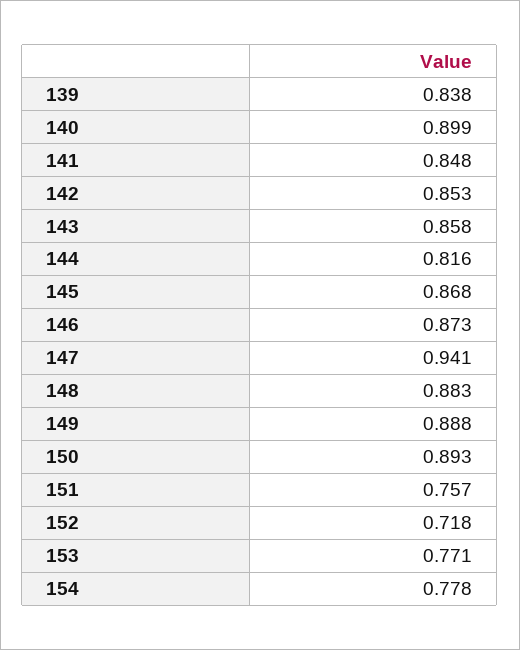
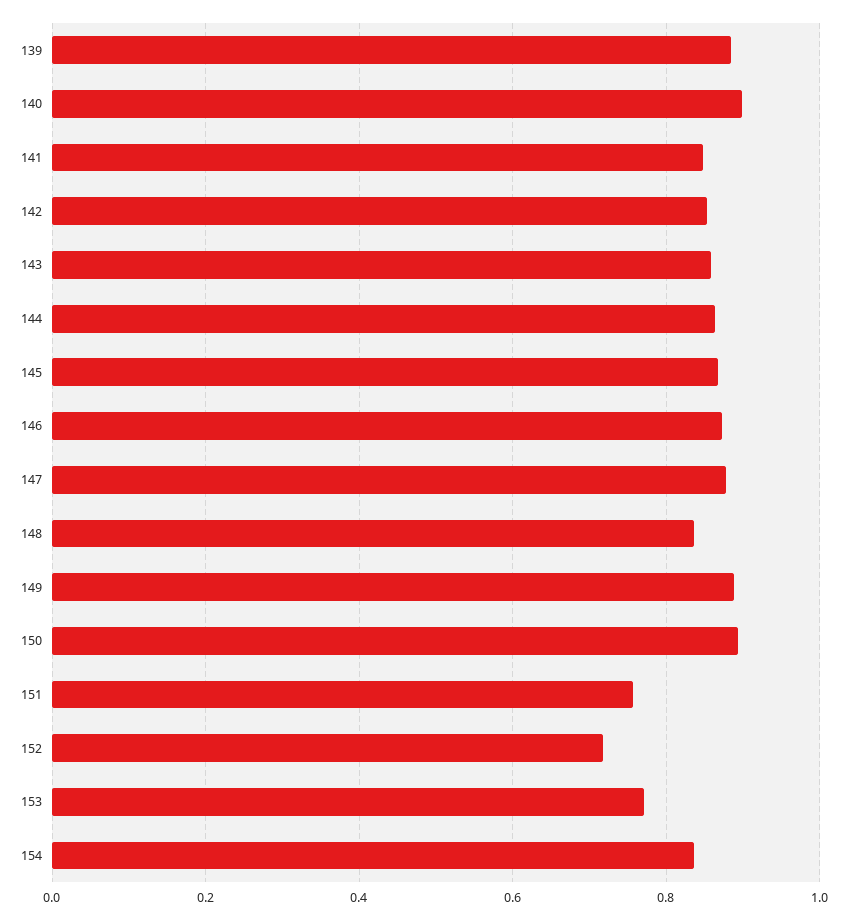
139: 0.838 -> 0.88
144: 0.816 -> 0.86
147: 0.941 -> 0.88
148: 0.883 -> 0.84
154: 0.778 -> 0.84

